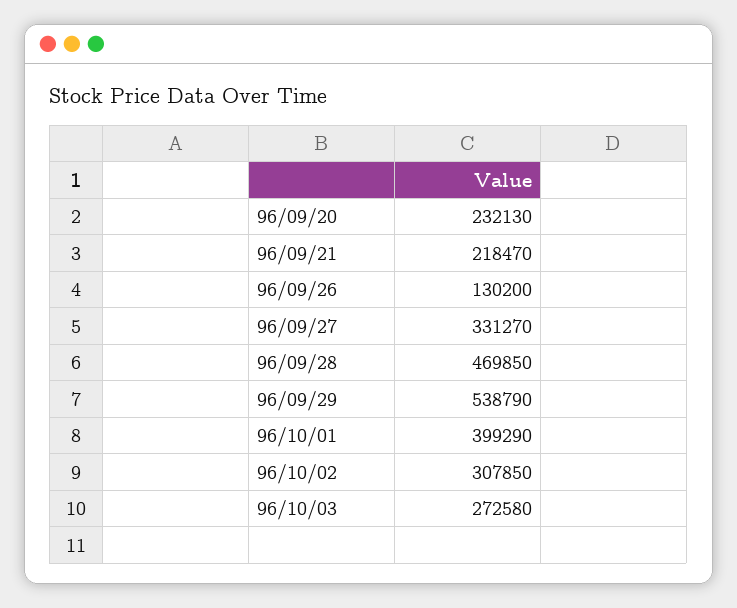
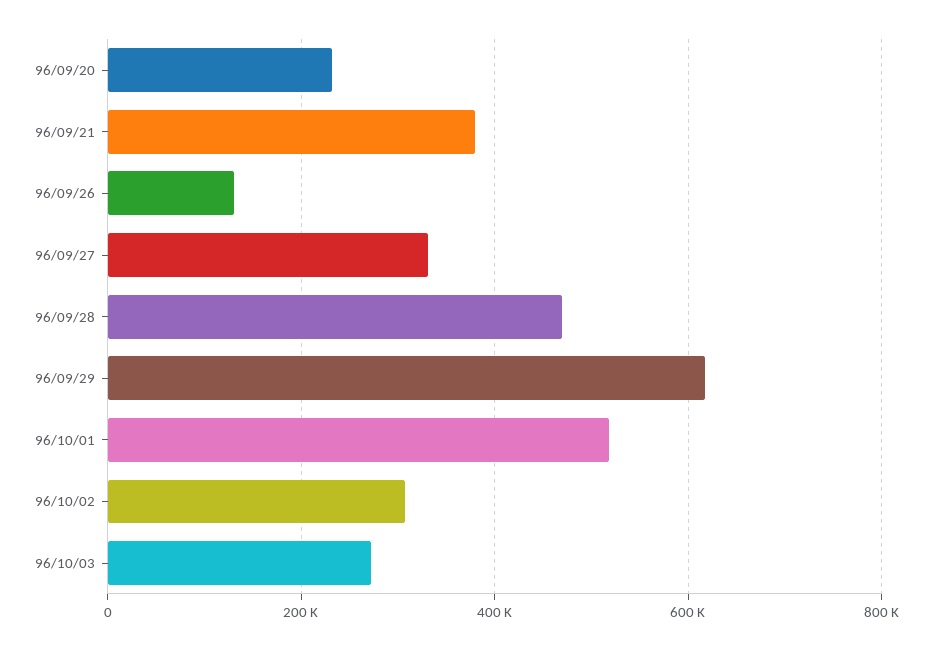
96/09/21: 218470 -> 380000
96/09/29: 538790 -> 620000
96/10/01: 399290 -> 520000

